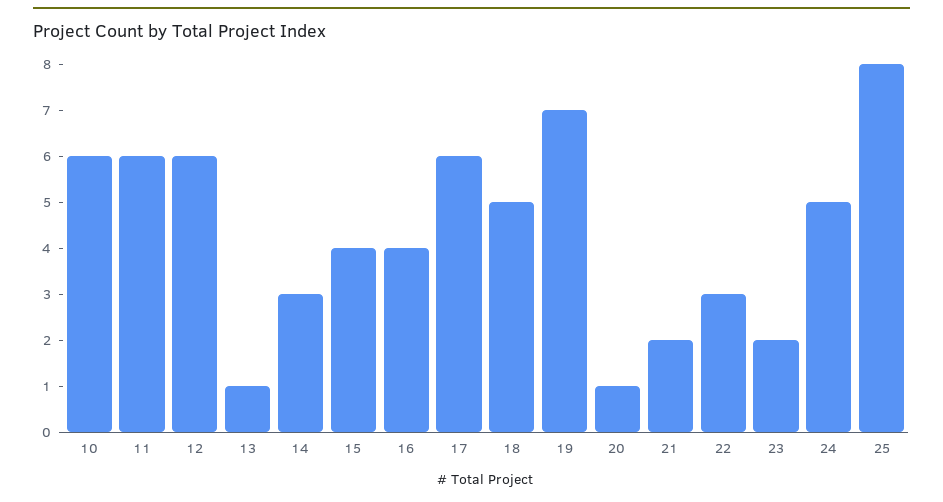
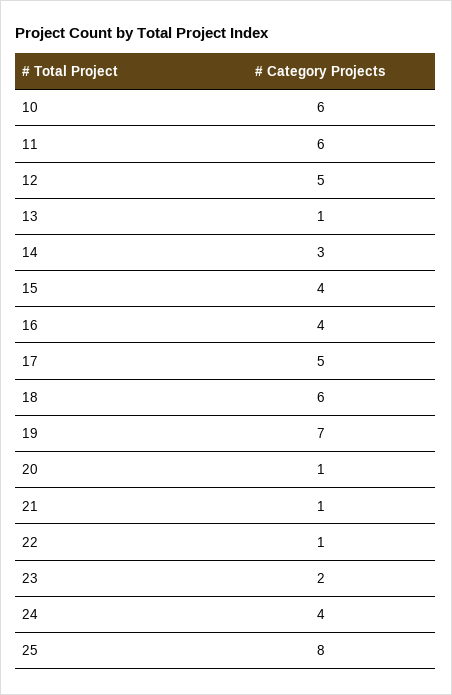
12: 6 -> 5
17: 6 -> 5
18: 5 -> 6
21: 2 -> 1
22: 3 -> 1
24: 5 -> 4

